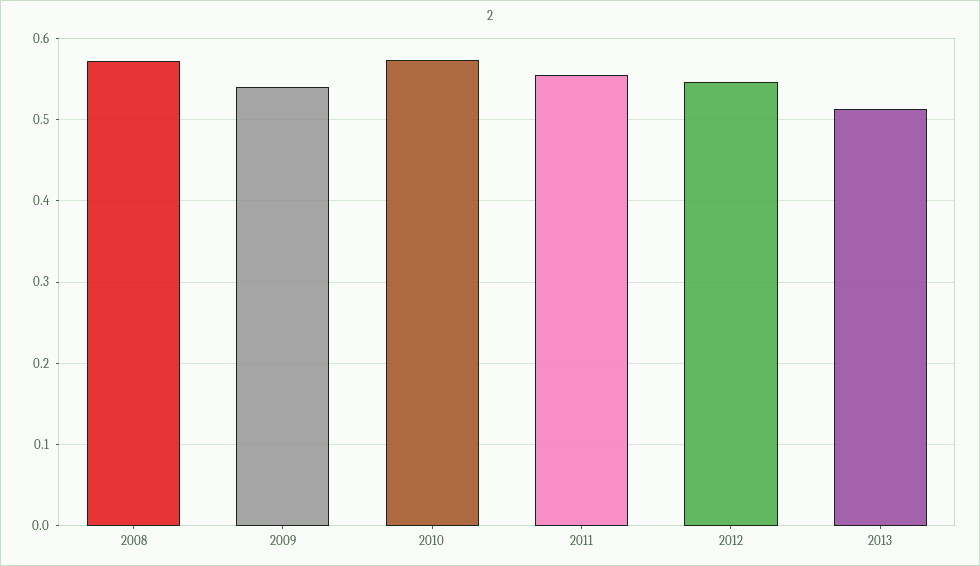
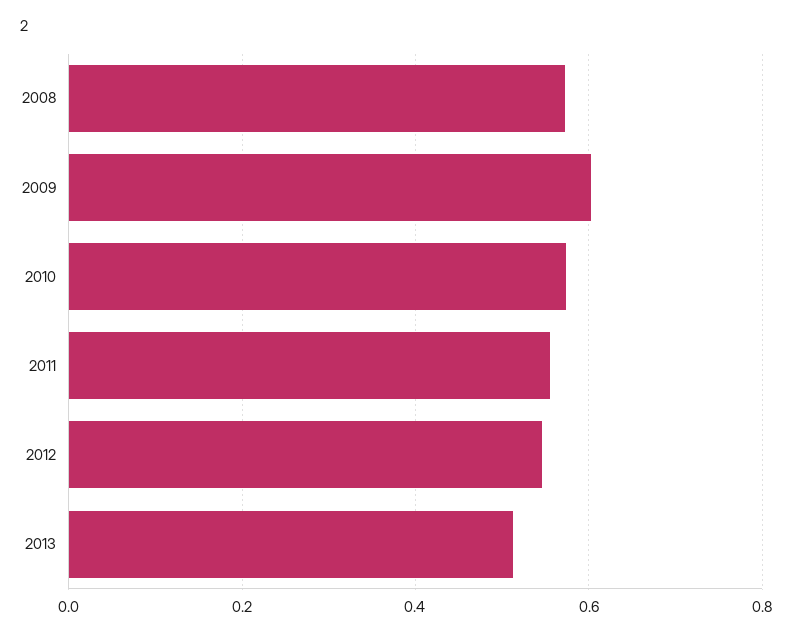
2009: 0.54 -> 0.6

